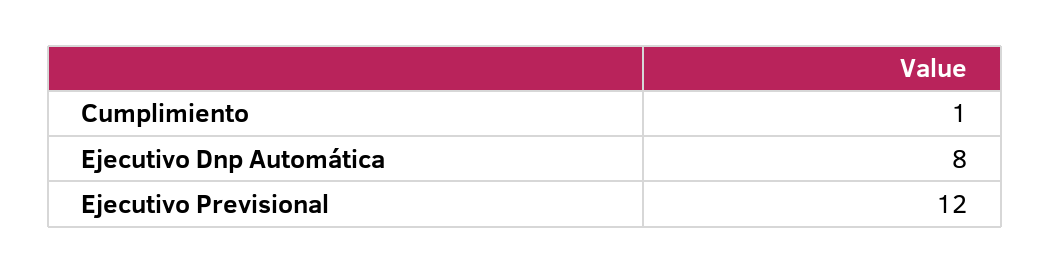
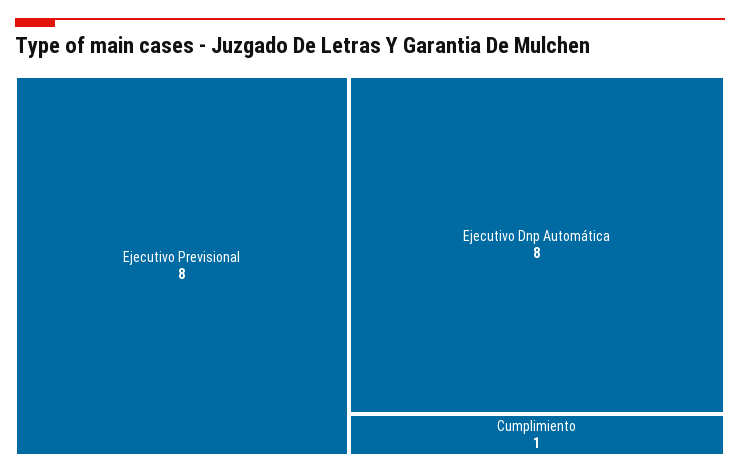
Ejecutivo Previsional: 12 -> 8

